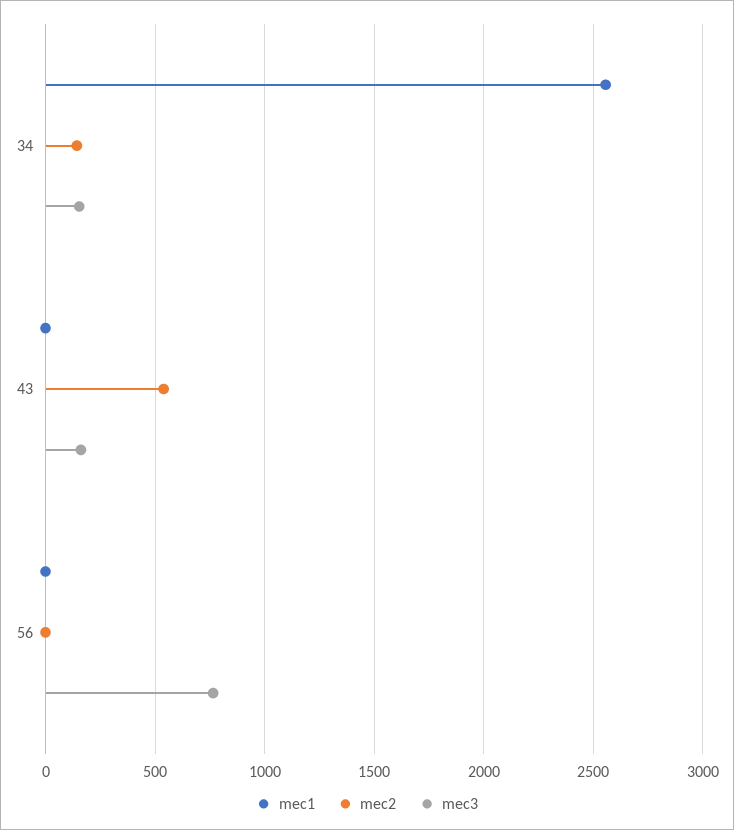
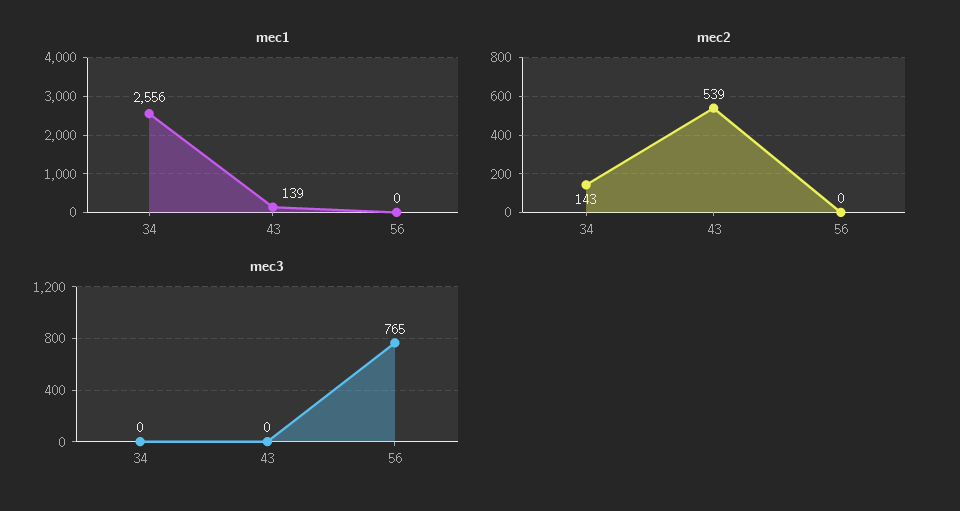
mec3, 34: 150 -> 0
mec1, 43: 0 -> 139
mec3, 43: 150 -> 0

